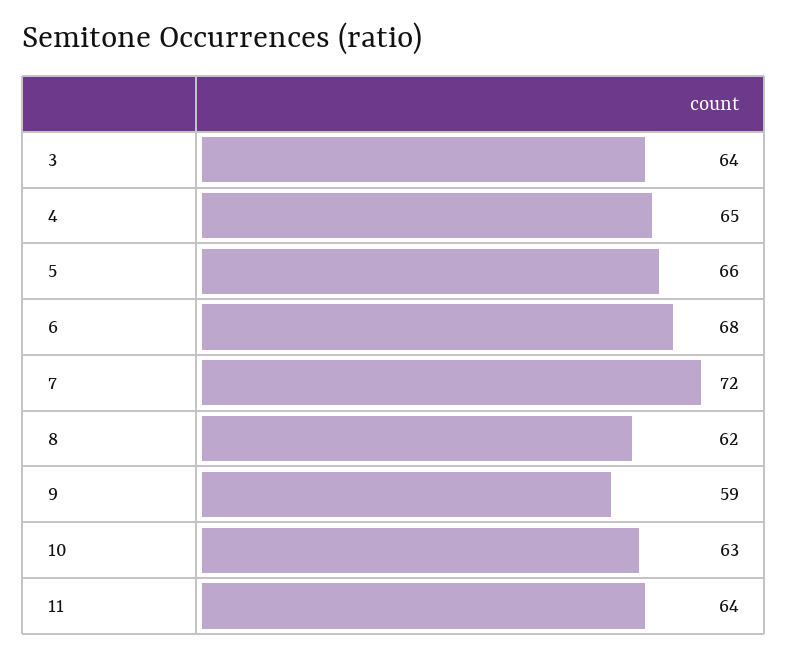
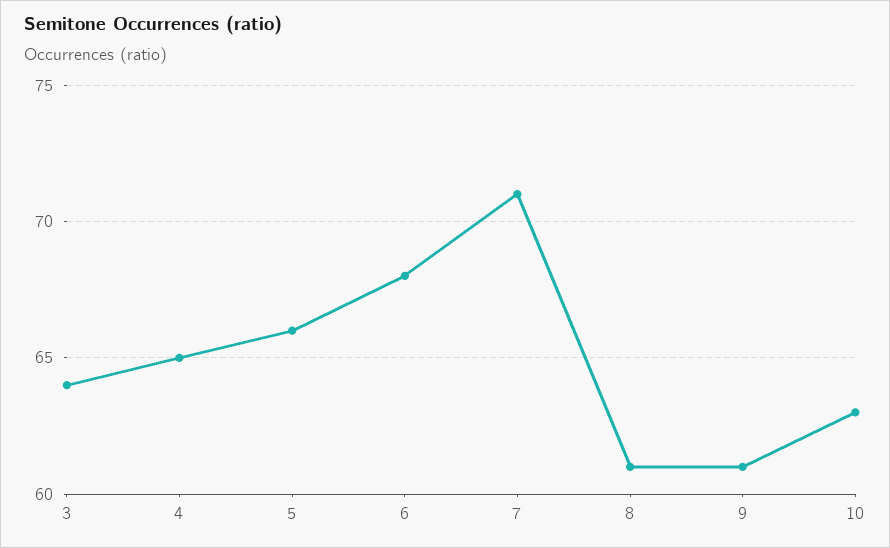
7: 72 -> 71
8: 62 -> 61
9: 59 -> 61
11: 64 -> none

